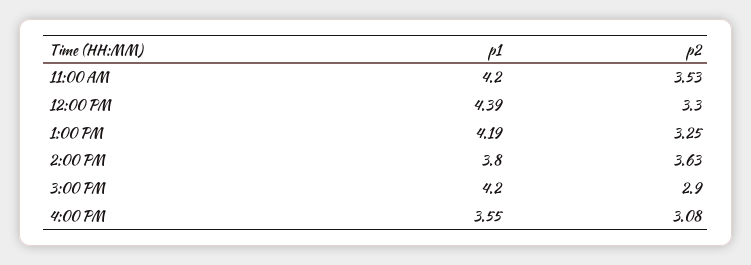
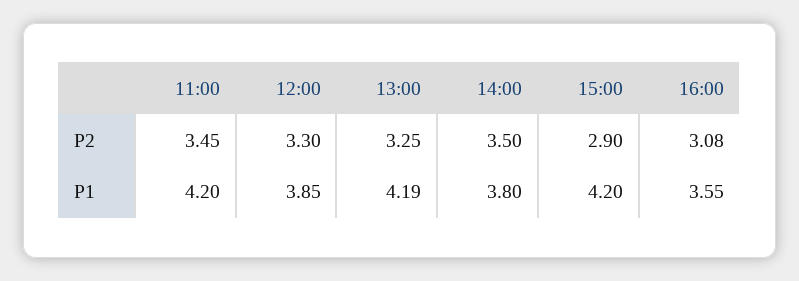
p2, 11:00 AM: 3.53 -> 3.45
p1, 12:00 PM: 4.39 -> 3.85
p2, 2:00 PM: 3.63 -> 3.5

